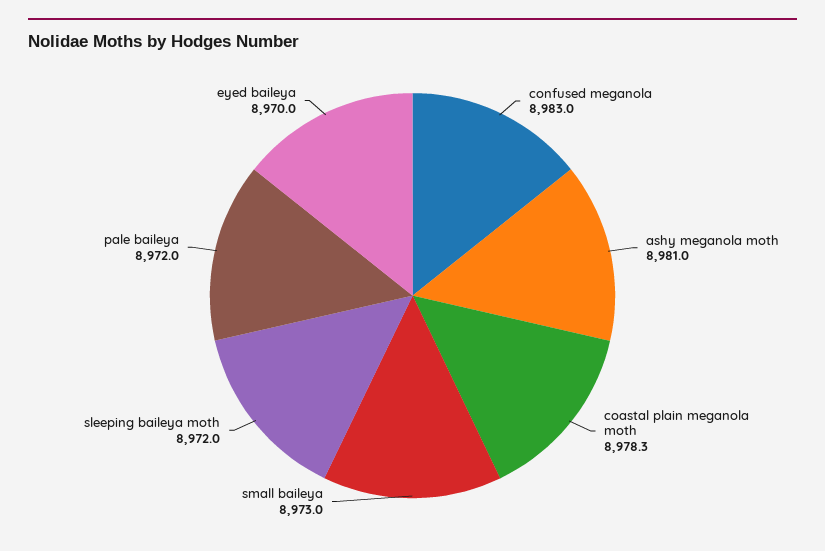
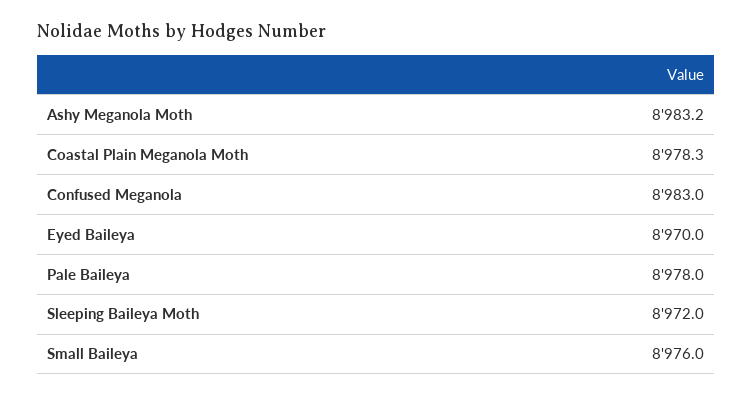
ashy meganola moth: 8981 -> 8983.2
small baileya: 8973 -> 8976
pale baileya: 8972 -> 8978

